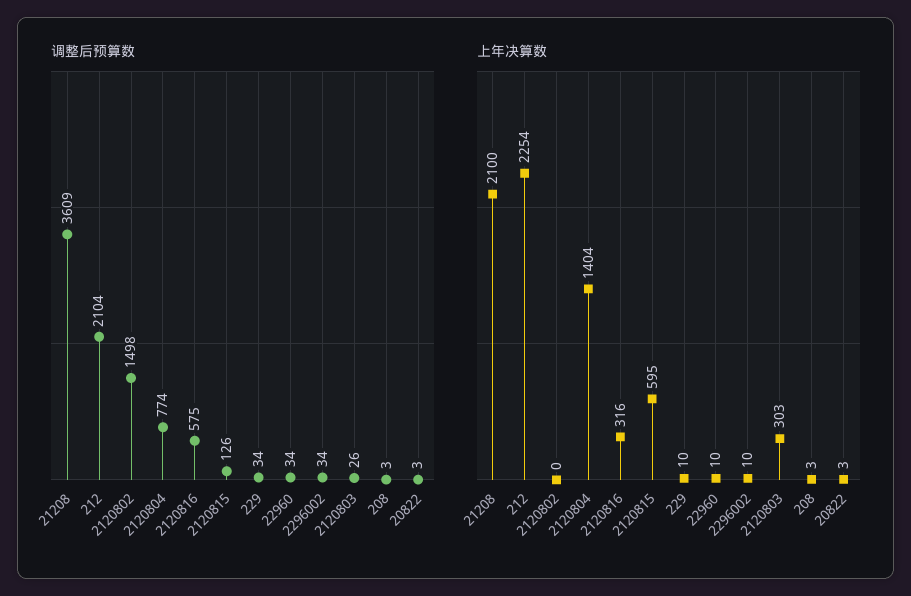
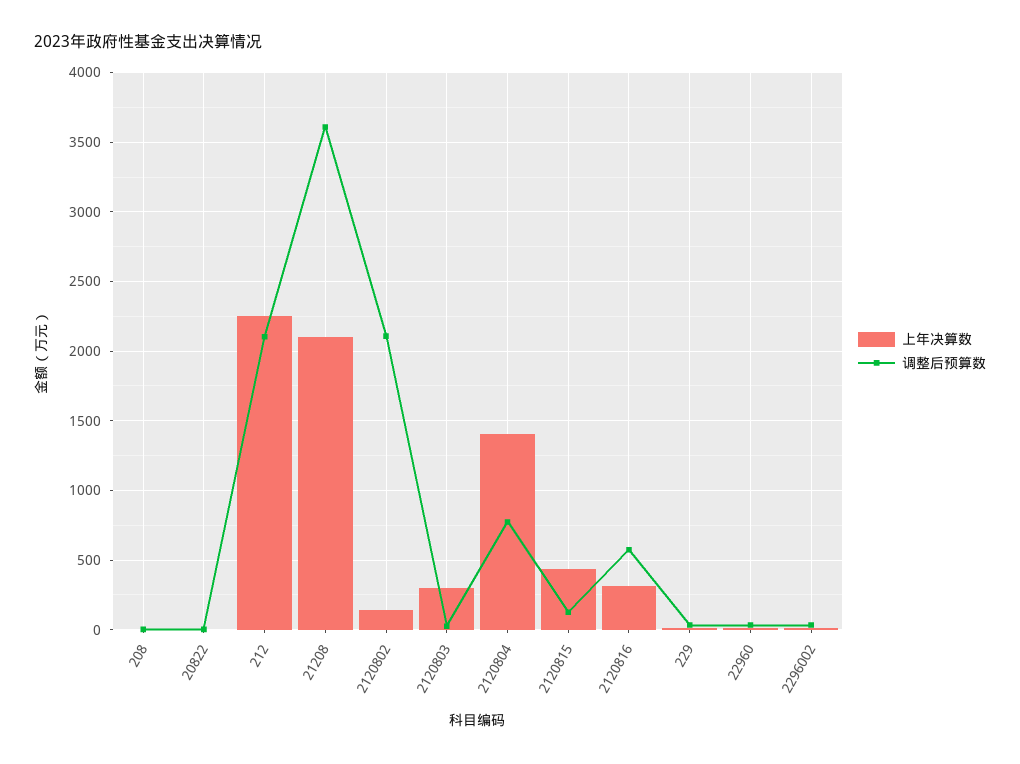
调整后预算数, 2120802: 1498 -> 2100
上年决算数, 2120802: 0 -> 150
上年决算数, 2120815: 595 -> 450

